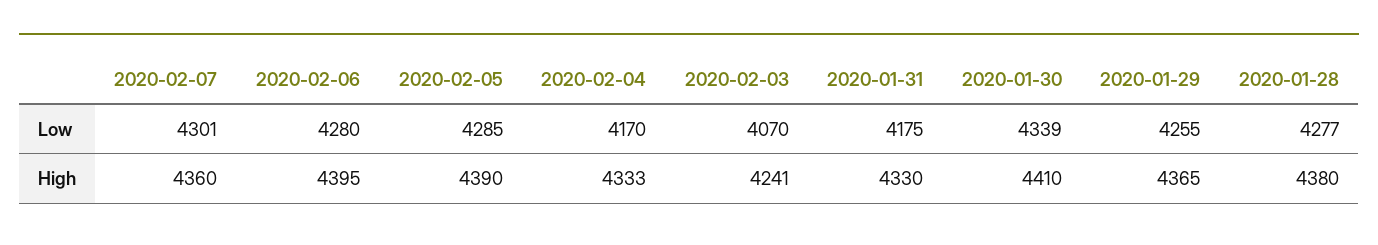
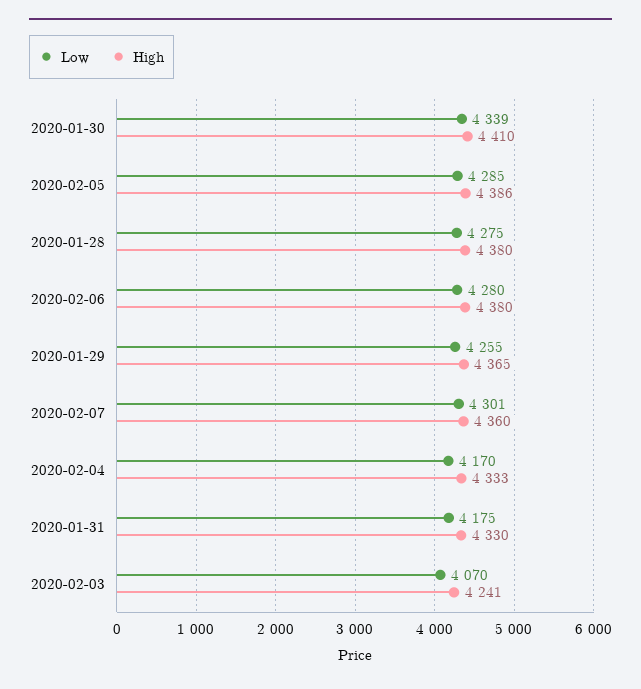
Low, 2020-01-28: 4277 -> 4275
High, 2020-02-06: 4395 -> 4380
High, 2020-02-05: 4390 -> 4386

